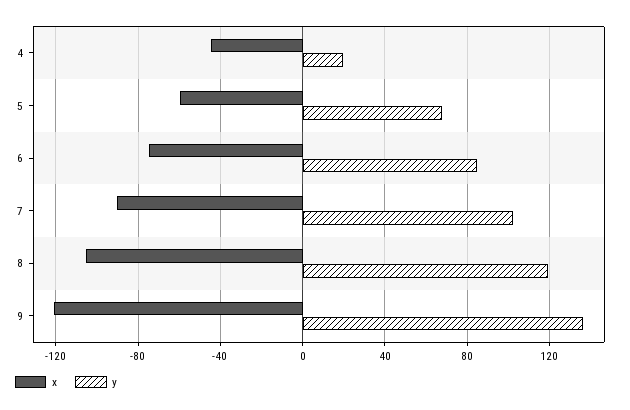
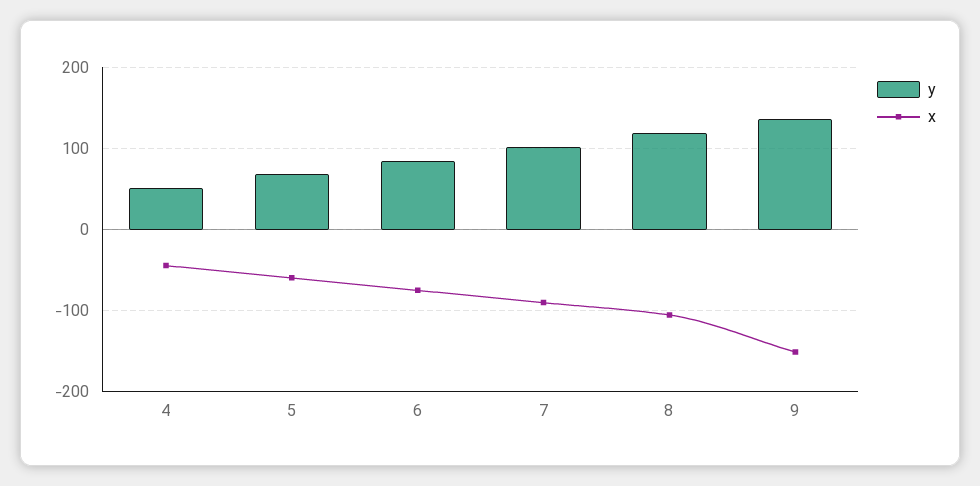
y, 4: 20 -> 50
x, 9: -120 -> -150

